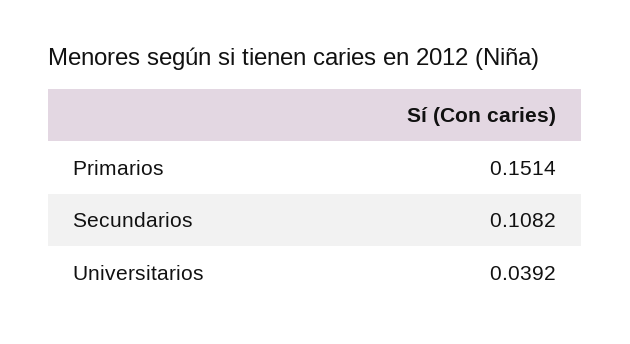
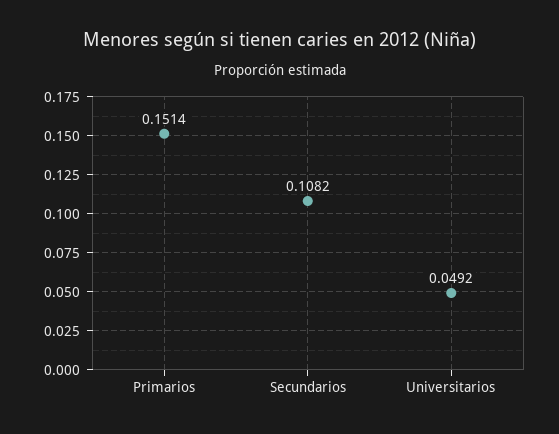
Universitarios: 0.0392 -> 0.0492

